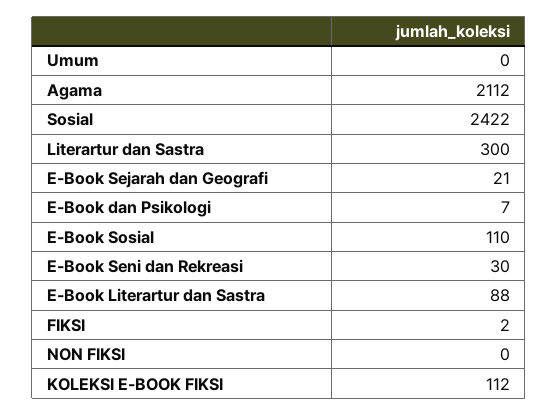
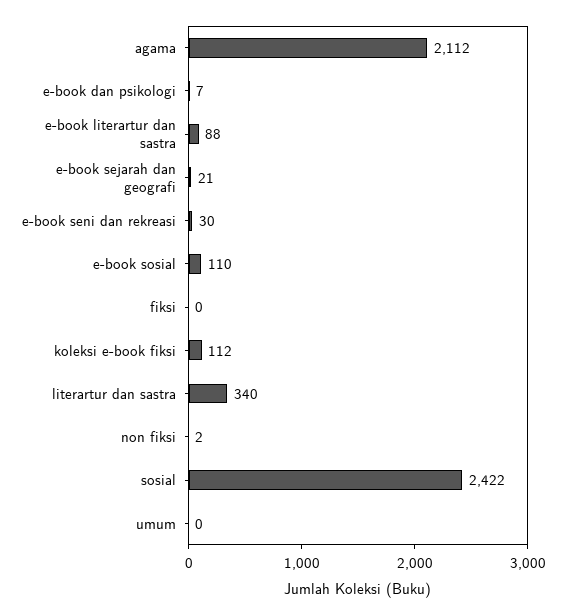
Literartur dan Sastra: 300 -> 340
FIKSI: 2 -> 0
NON FIKSI: 0 -> 2

